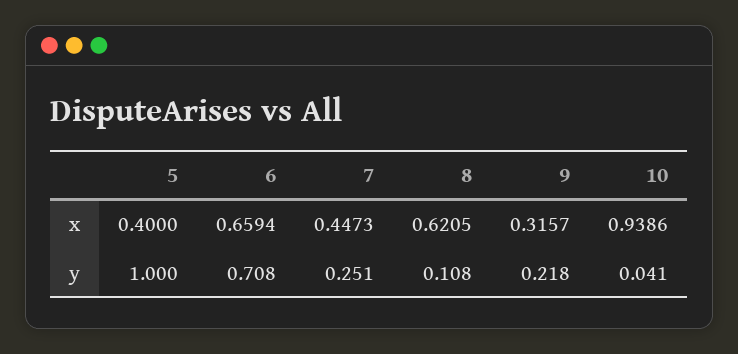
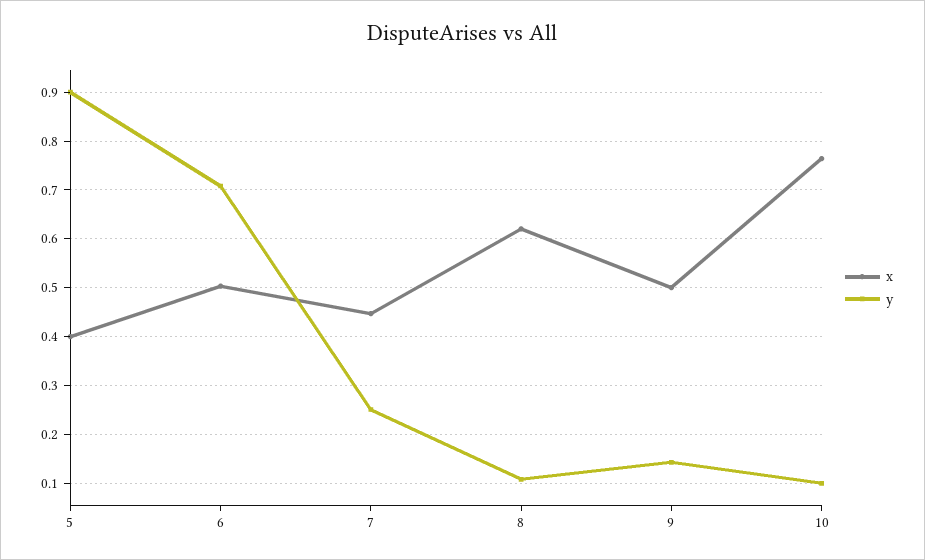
x, 6: 0.6594 -> 0.5
x, 9: 0.3157 -> 0.5
x, 10: 0.9386 -> 0.76
y, 5: 1 -> 0.9
y, 9: 0.218 -> 0.14
y, 10: 0.041 -> 0.1

